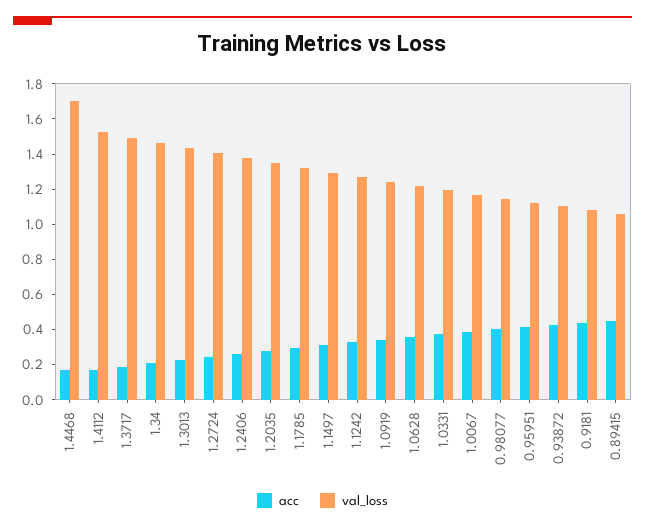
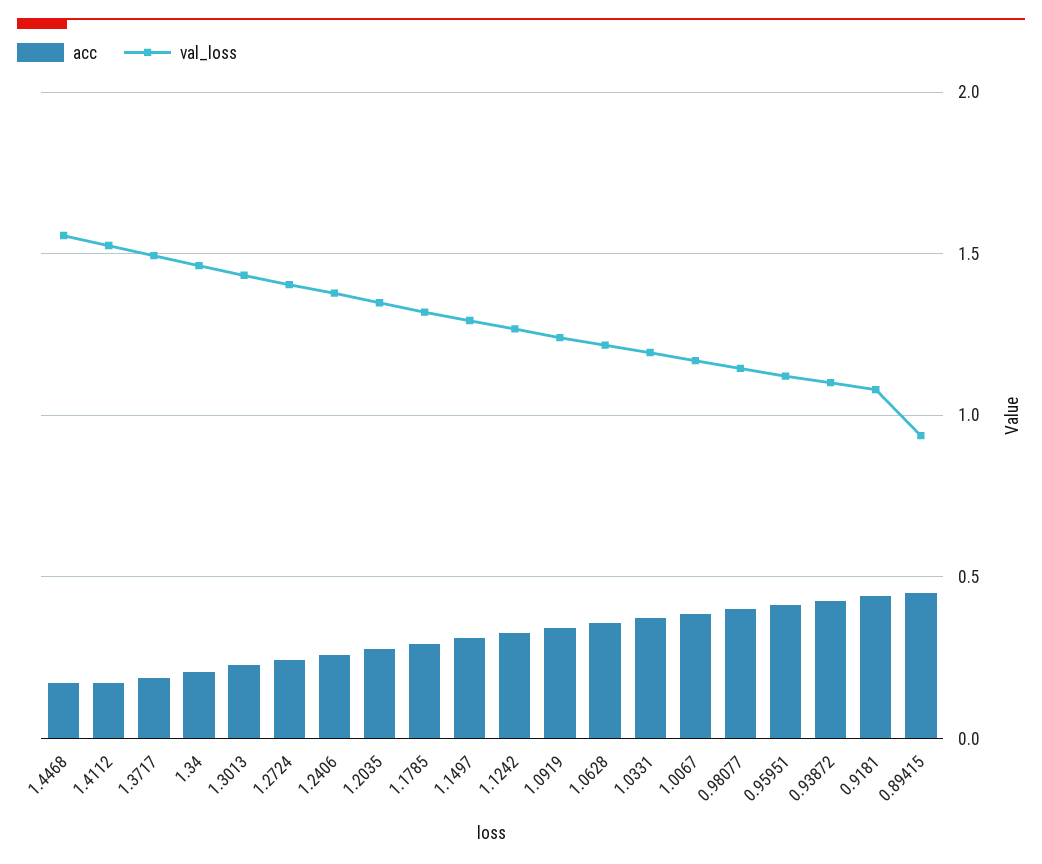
val_loss, 1.4468: 1.7 -> 1.55
val_loss, 0.89415: 1.05 -> 0.95

